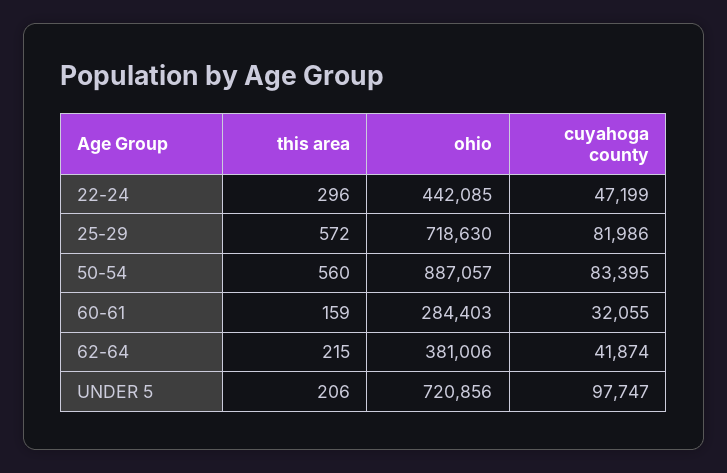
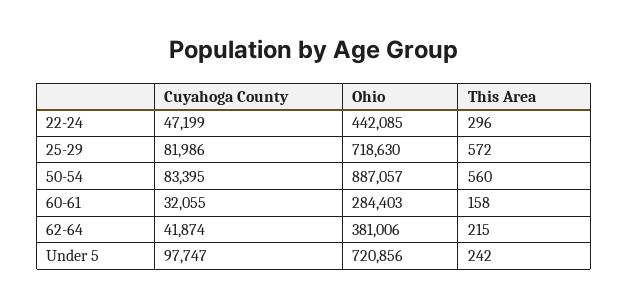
this area, 60-61: 159 -> 158
this area, UNDER 5: 206 -> 242

